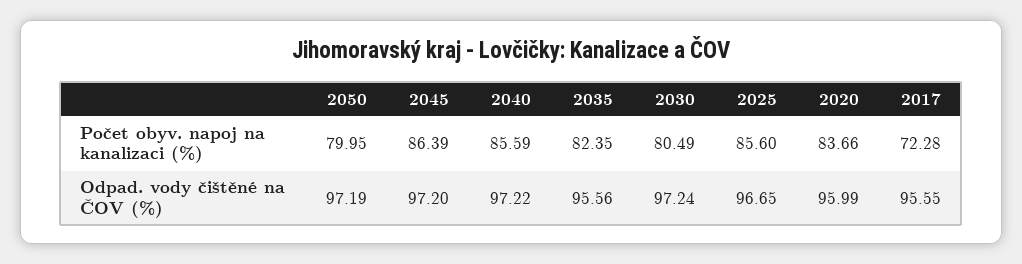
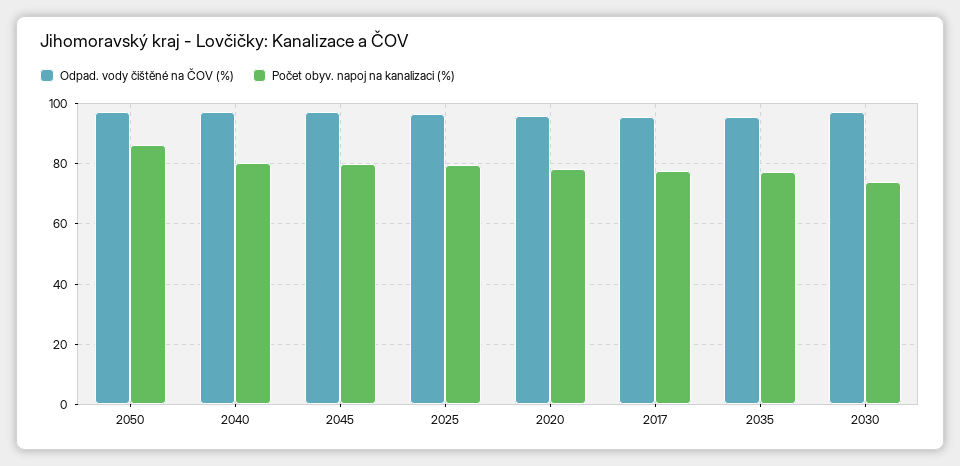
Počet obyv. napoj na kanalizaci (%), 2050: 79.95 -> 86
Počet obyv. napoj na kanalizaci (%), 2045: 86.39 -> 80
Počet obyv. napoj na kanalizaci (%), 2040: 85.59 -> 80
Počet obyv. napoj na kanalizaci (%), 2035: 82.35 -> 78
Počet obyv. napoj na kanalizaci (%), 2030: 80.49 -> 74
Počet obyv. napoj na kanalizaci (%), 2025: 85.6 -> 80
Počet obyv. napoj na kanalizaci (%), 2020: 83.66 -> 78
Počet obyv. napoj na kanalizaci (%), 2017: 72.28 -> 78

